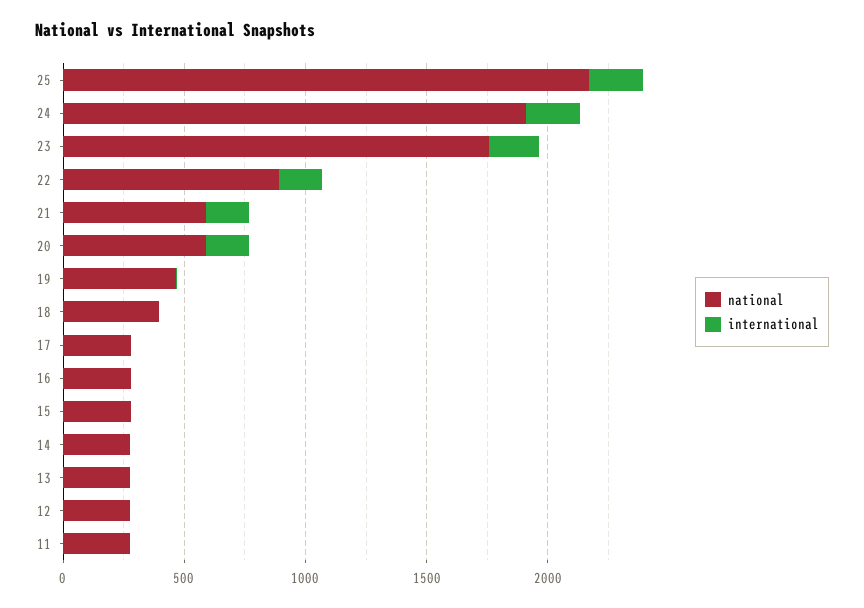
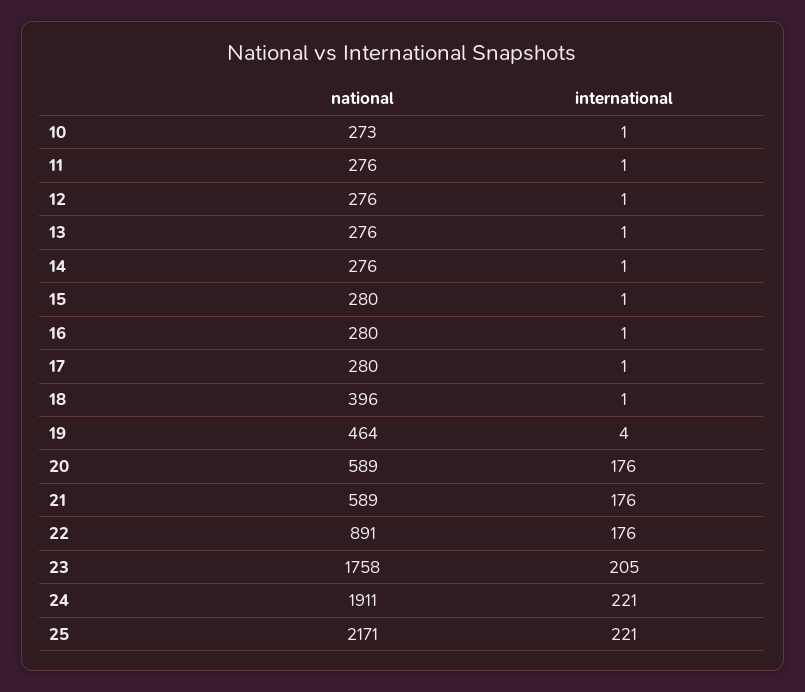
national, 10: none -> 273
international, 10: none -> 1

